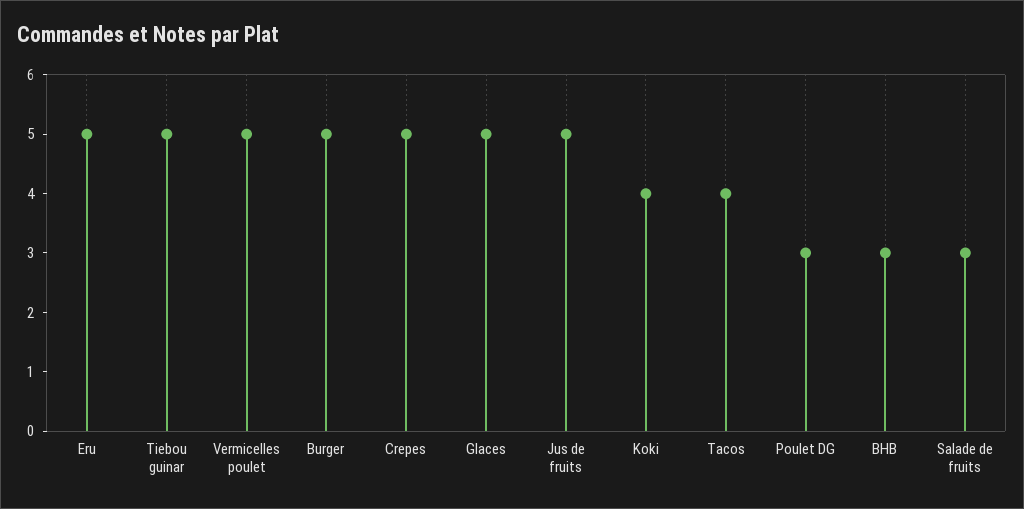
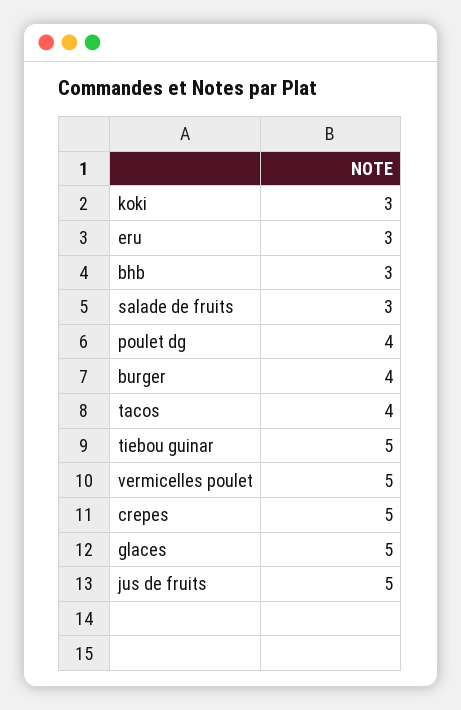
Eru: 5 -> 3
Burger: 5 -> 4
Koki: 4 -> 3
Poulet DG: 3 -> 4

